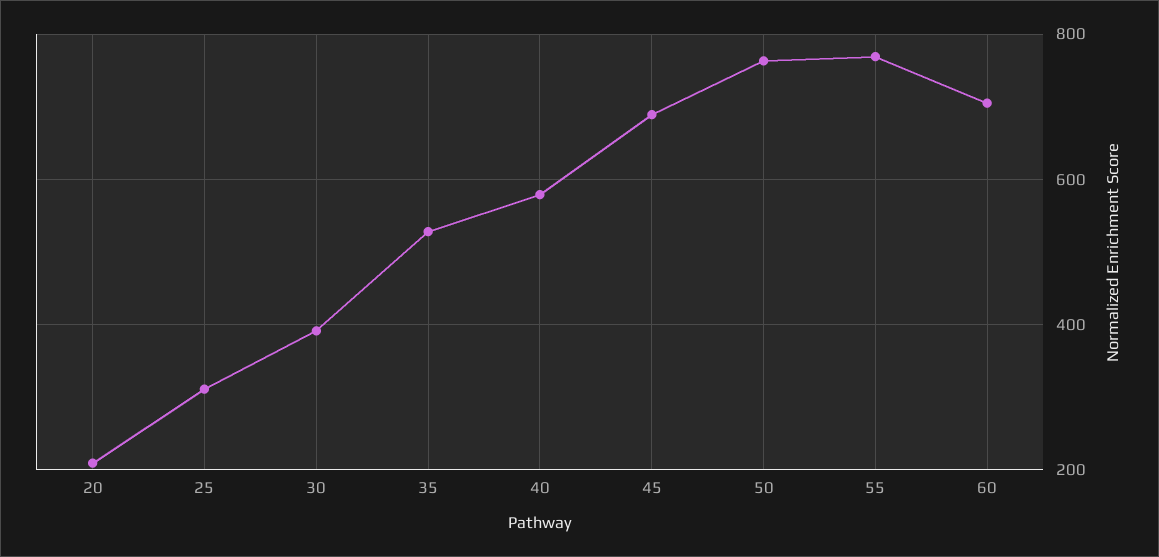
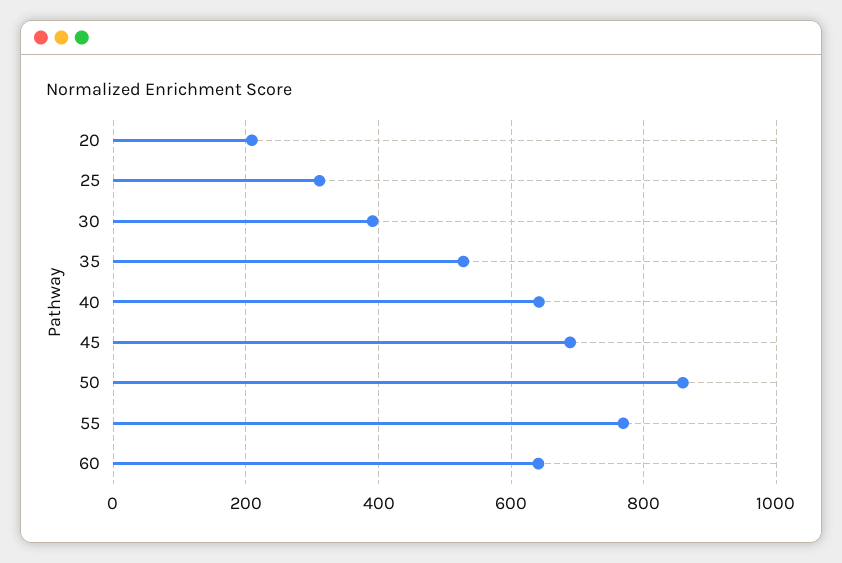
40: 580 -> 640
50: 760 -> 860
60: 700 -> 640

